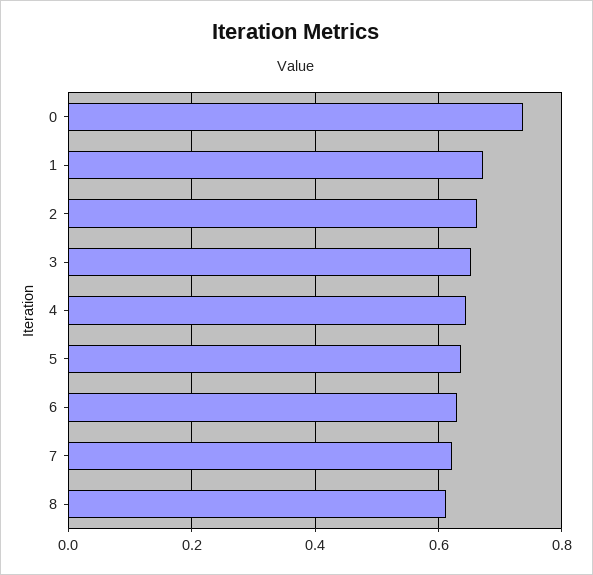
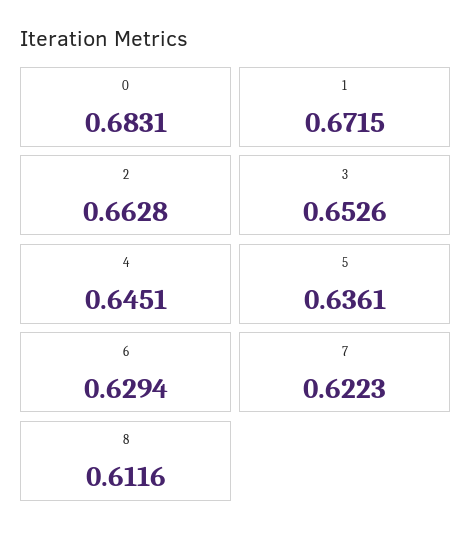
0: 0.74 -> 0.6831

